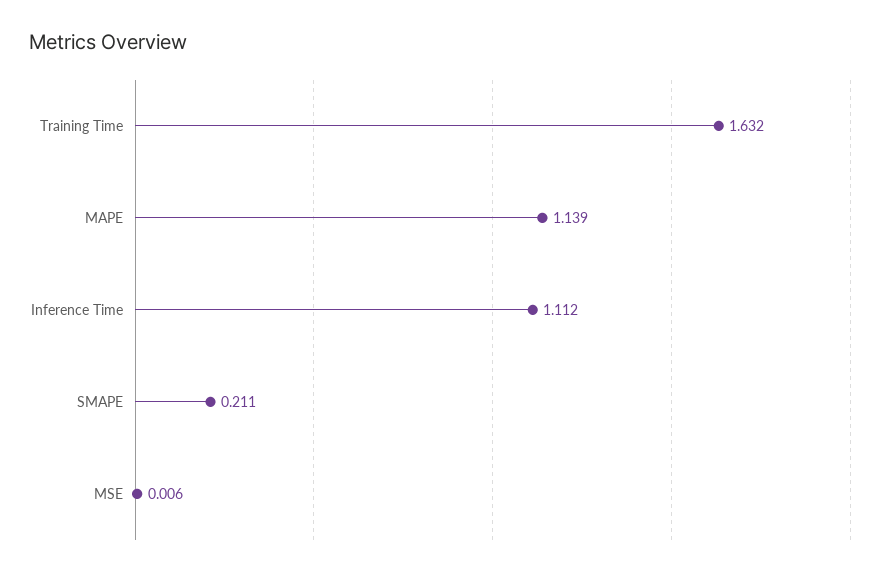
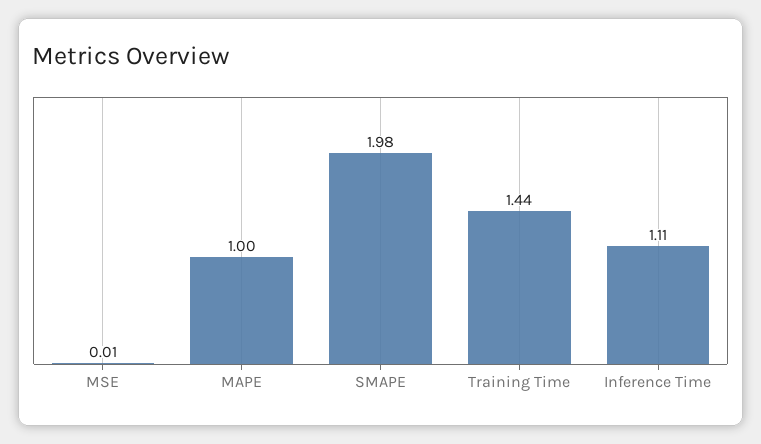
Training Time: 1.632 -> 1.44
MAPE: 1.139 -> 1
SMAPE: 0.211 -> 1.98

